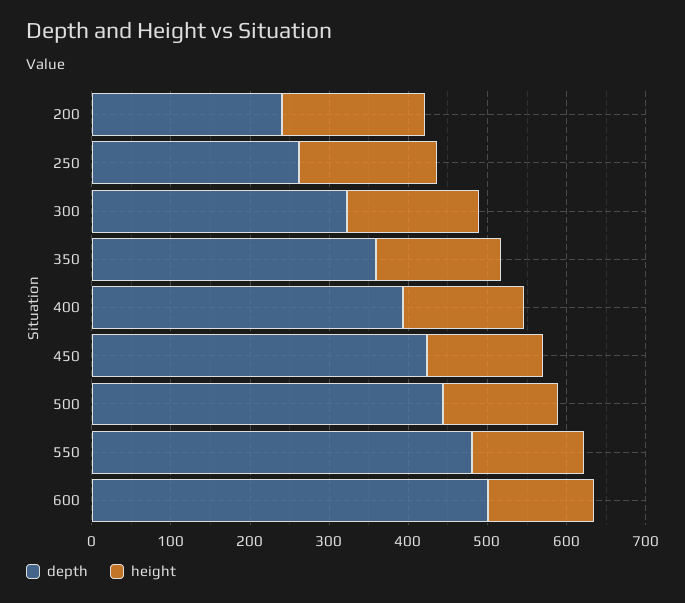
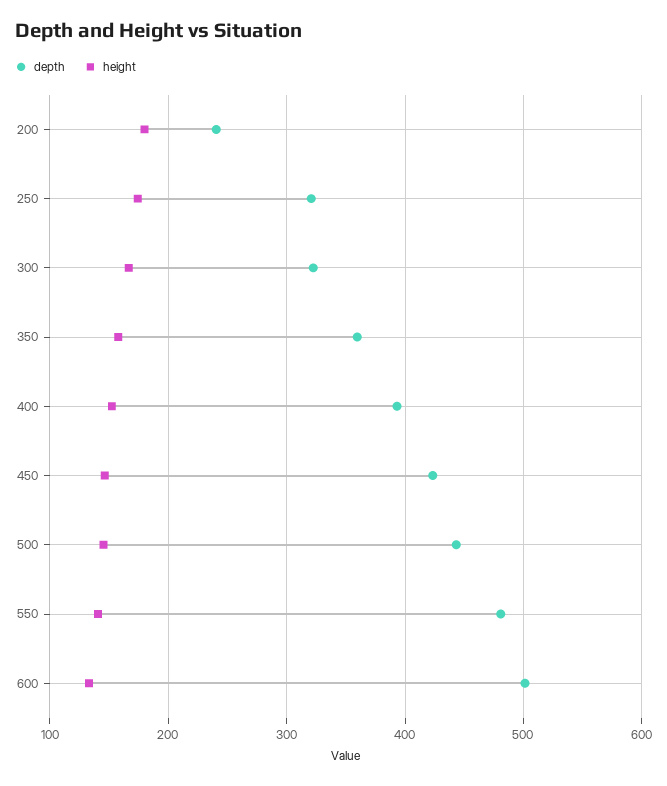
depth, 250: 260 -> 320

